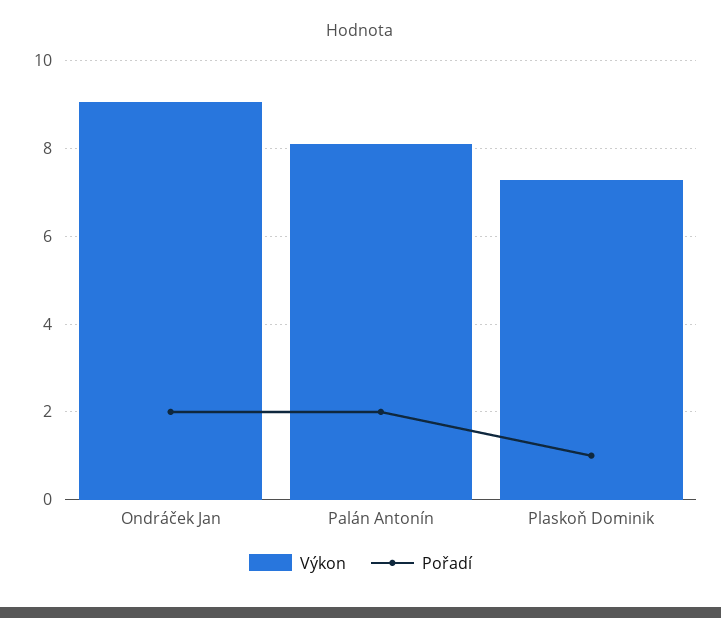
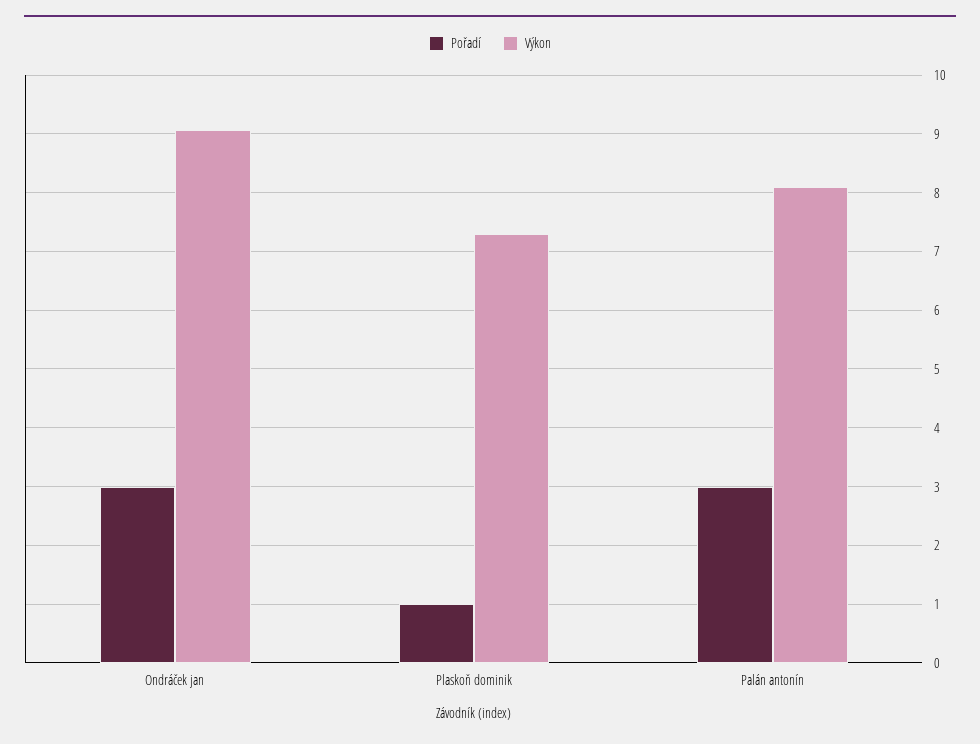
Pořadí, Ondráček Jan: 2 -> 3
Pořadí, Palán Antonín: 2 -> 3

